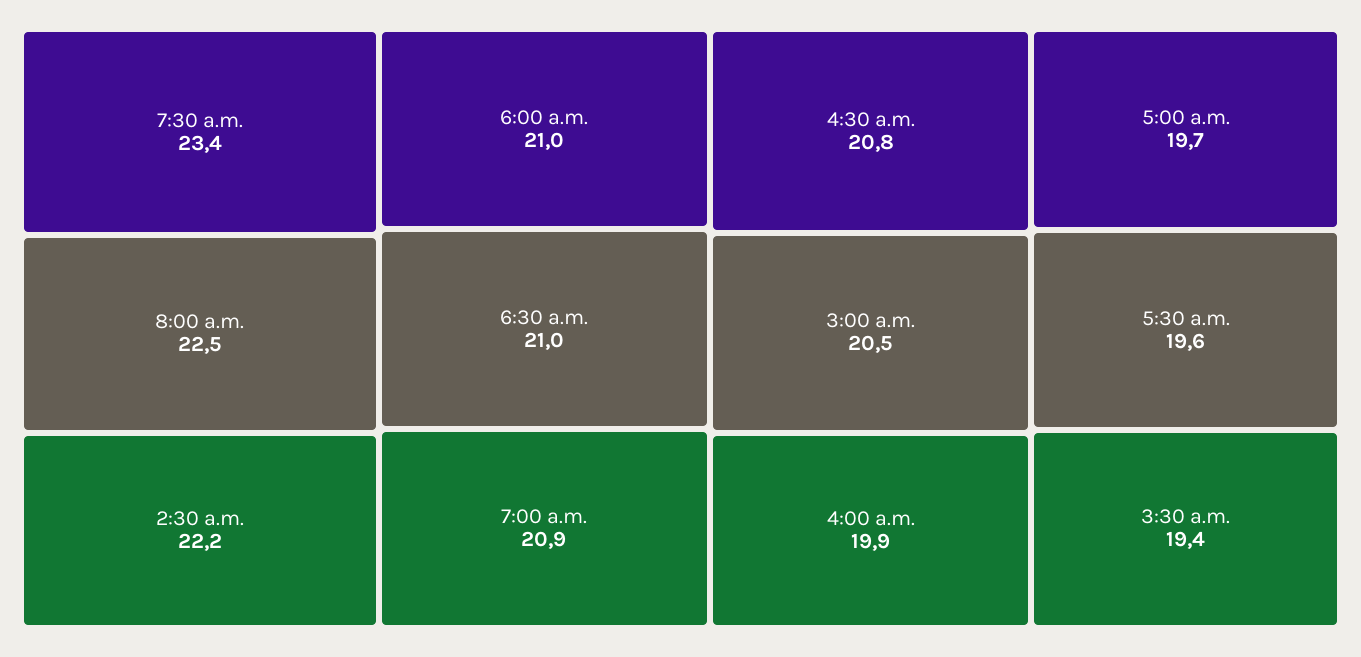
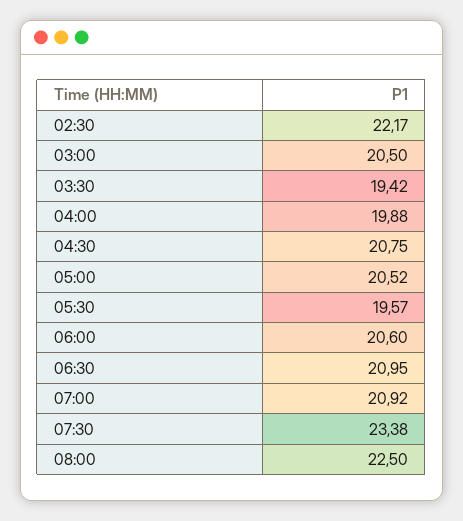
6:00 a.m.: 21 -> 20.6
5:00 a.m.: 19.7 -> 20.52

